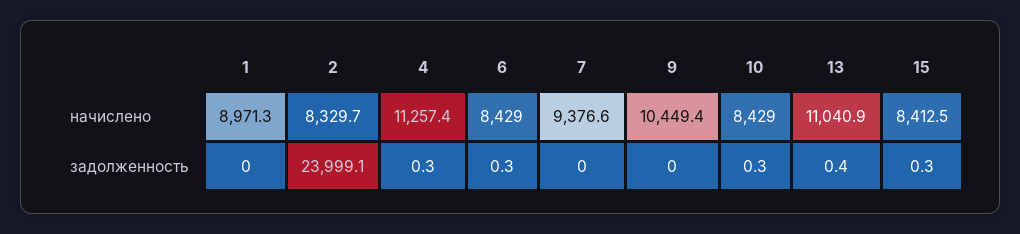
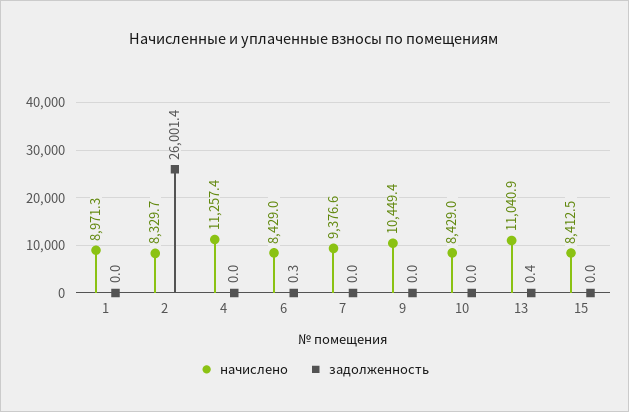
задолженность, 2: 23999.1 -> 26001.4
задолженность, 4: 0.3 -> 0
задолженность, 10: 0.3 -> 0
задолженность, 15: 0.3 -> 0

